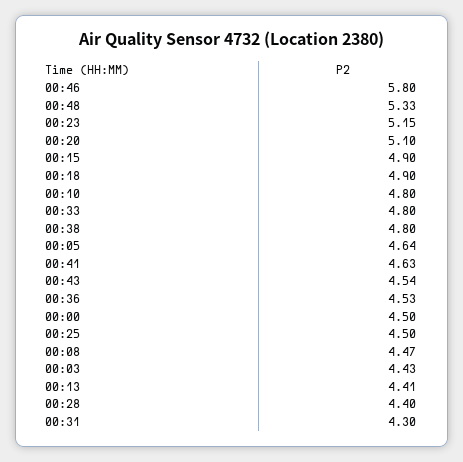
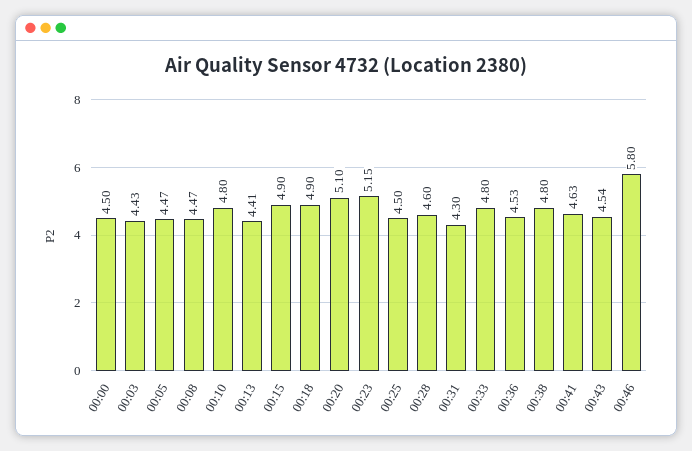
00:48: 5.33 -> none
00:05: 4.64 -> 4.47
00:28: 4.4 -> 4.6

